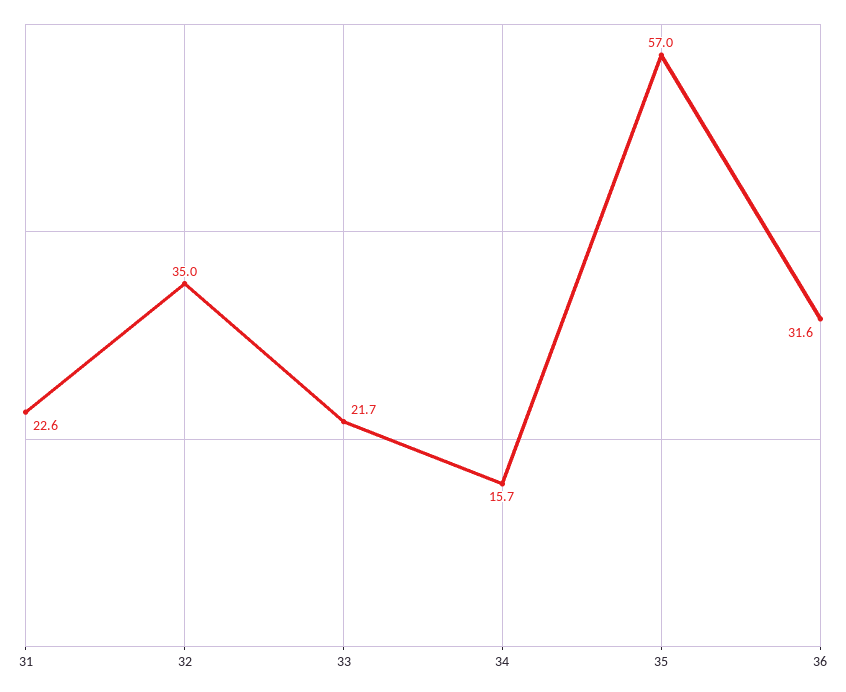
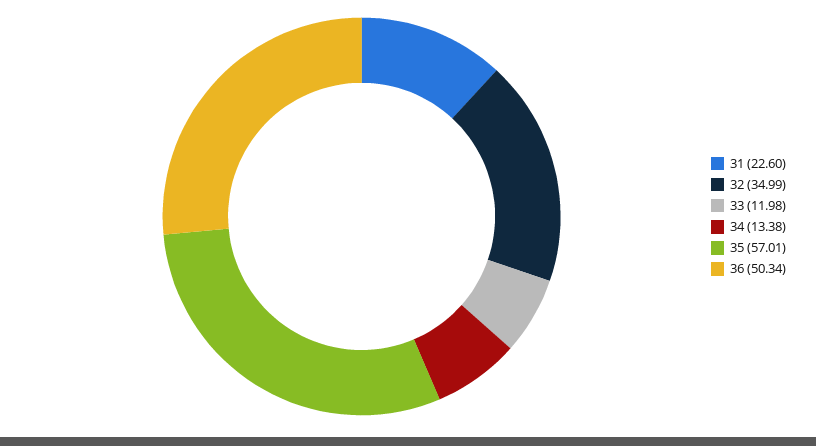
33: 21.7 -> 11.98
34: 15.7 -> 13.38
36: 31.6 -> 50.34

